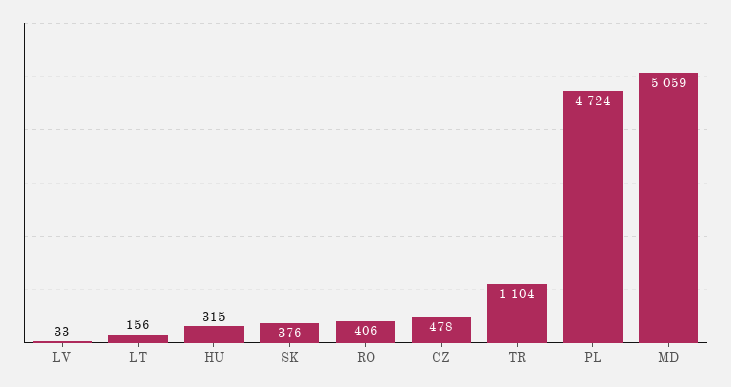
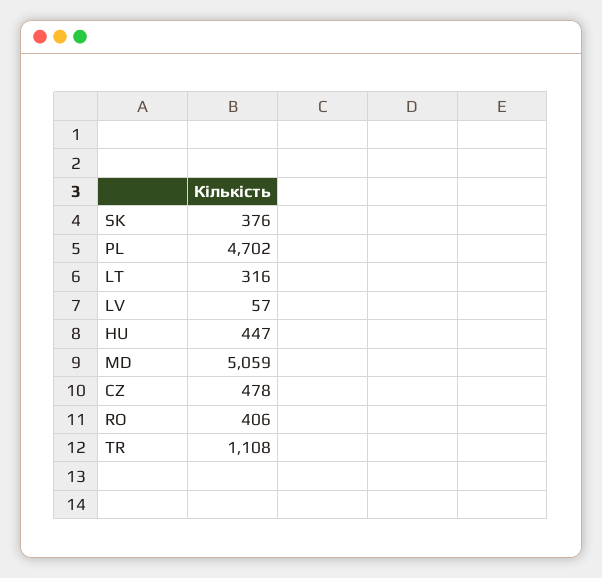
LV: 33 -> 57
LT: 156 -> 316
HU: 315 -> 447
TR: 1104 -> 1108
PL: 4724 -> 4702

